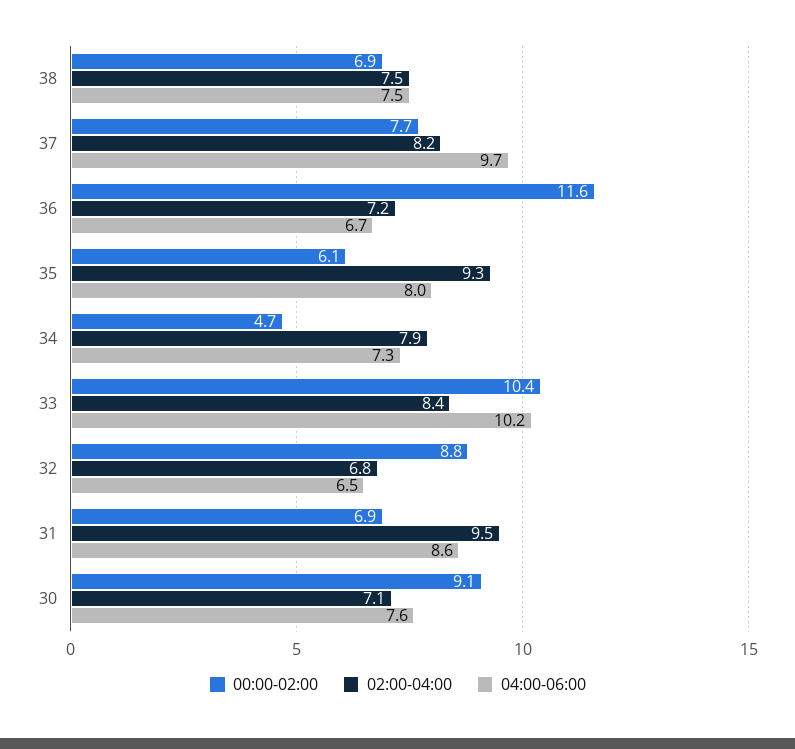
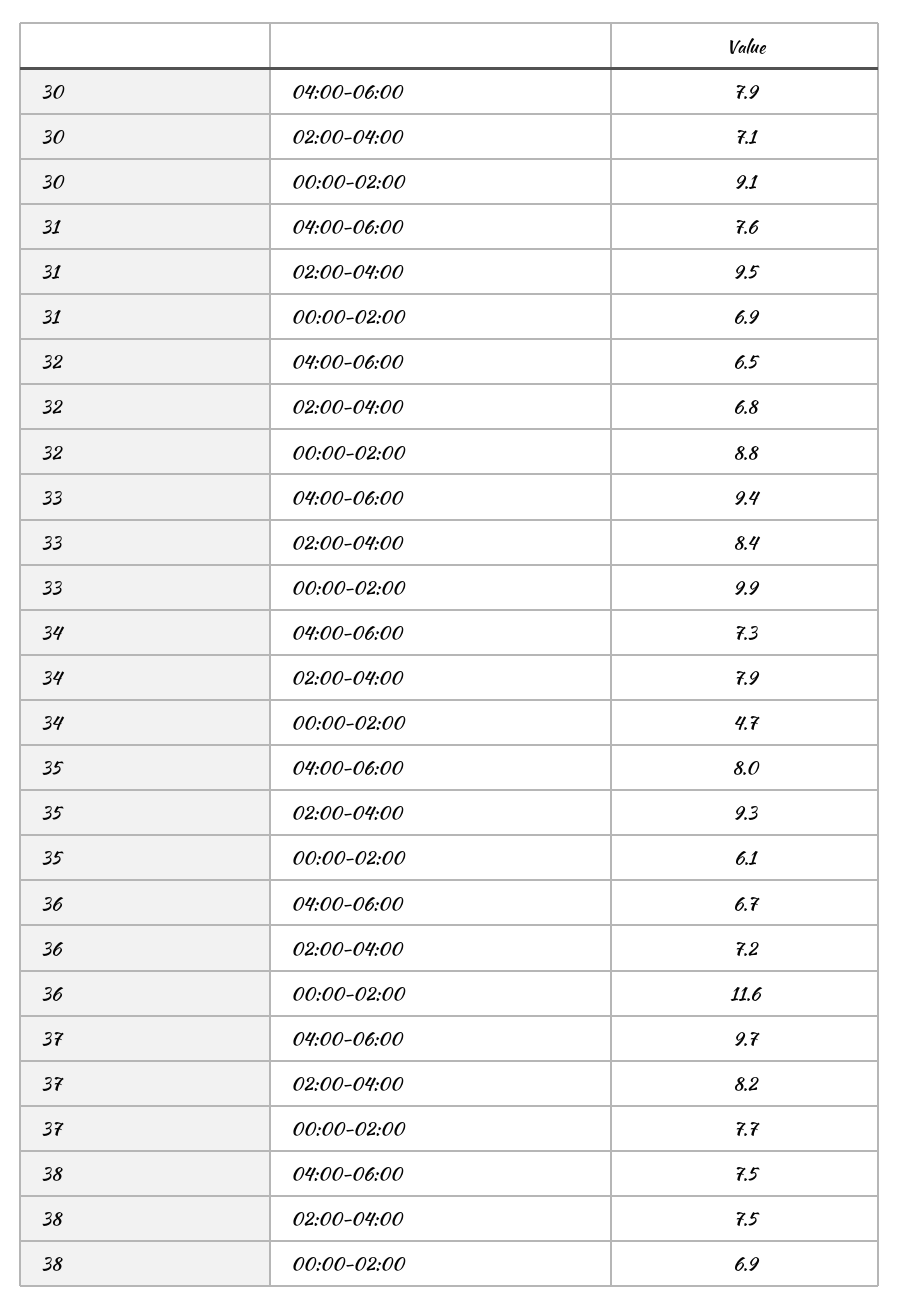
00:00-02:00, 33: 10.4 -> 9.9
04:00-06:00, 33: 10.2 -> 9.4
04:00-06:00, 31: 8.6 -> 7.6
04:00-06:00, 30: 7.6 -> 7.9

